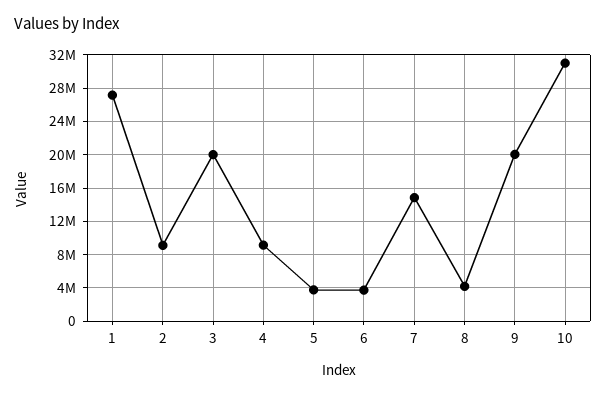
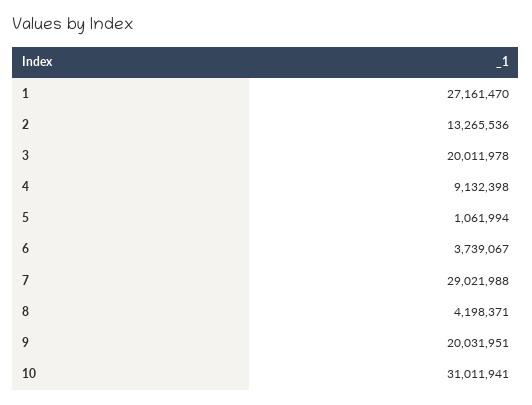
2: 9000000 -> 13265536
5: 4000000 -> 1061994
7: 15000000 -> 29021988

